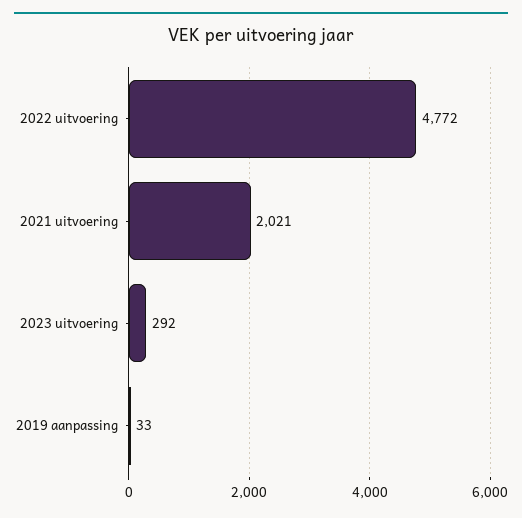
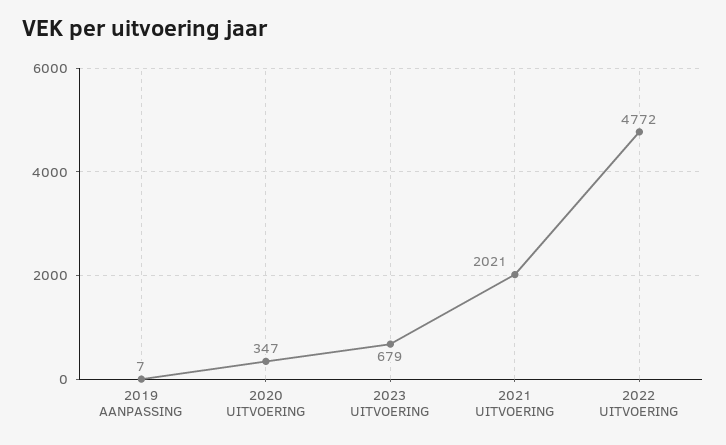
2023 uitvoering: 292 -> 679
2019 aanpassing: 33 -> 7
2020 UITVOERING: none -> 347

